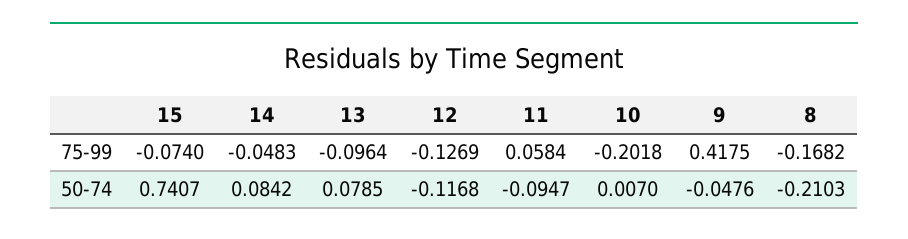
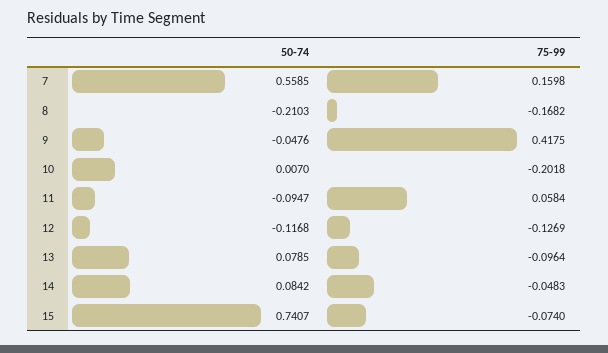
7, 50-74: none -> 0.5585
7, 75-99: none -> 0.1598

